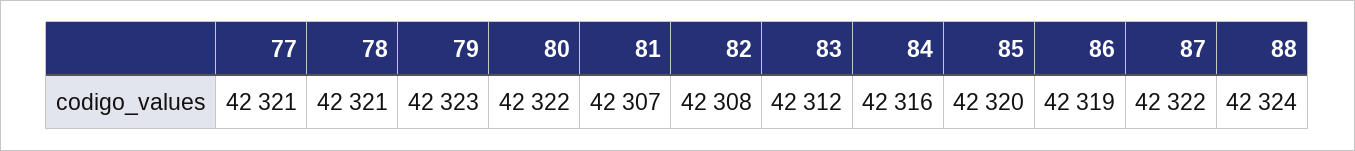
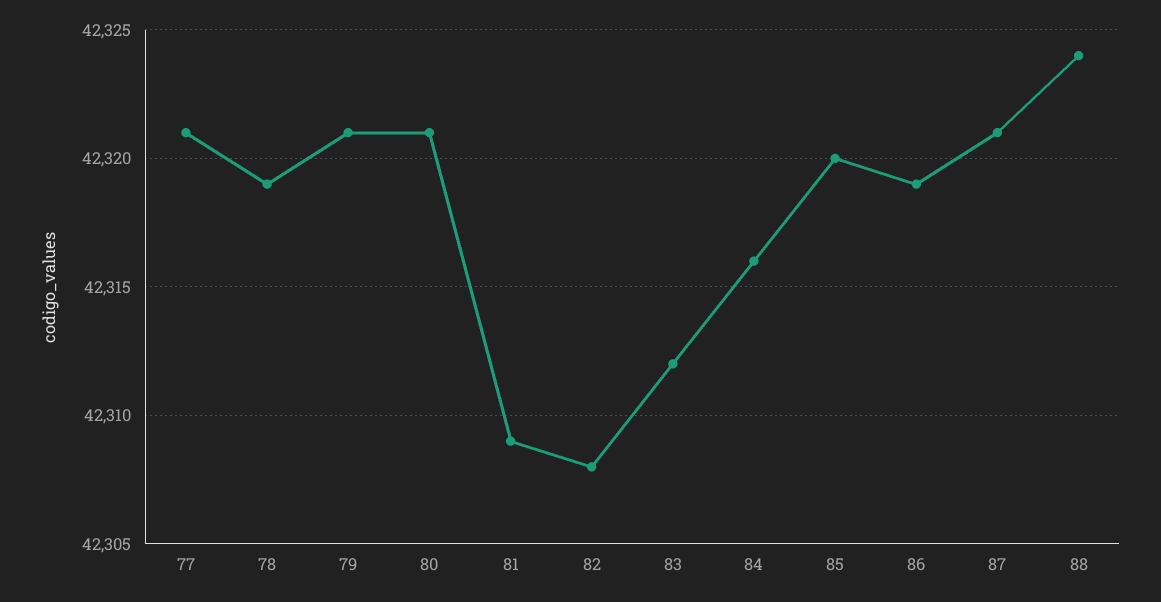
78: 42321 -> 42319
79: 42323 -> 42321
80: 42322 -> 42321
81: 42307 -> 42309
87: 42322 -> 42321

